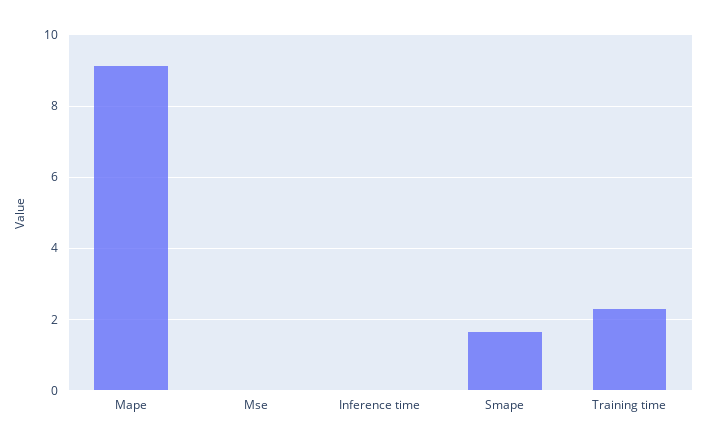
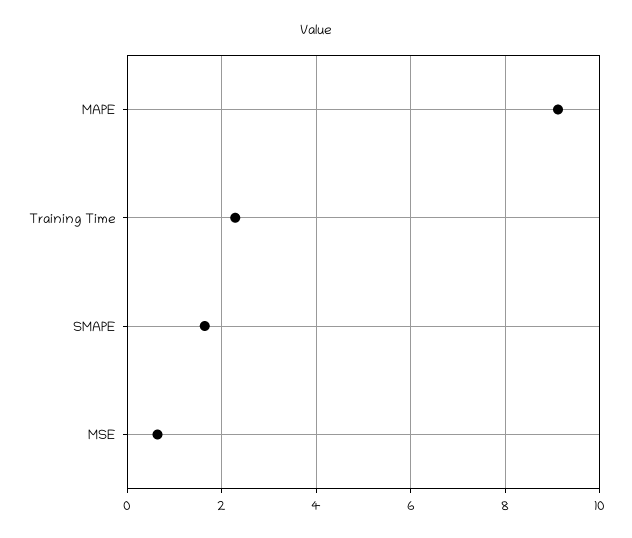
Mse: 0 -> 0.6
Inference time: 0 -> none

